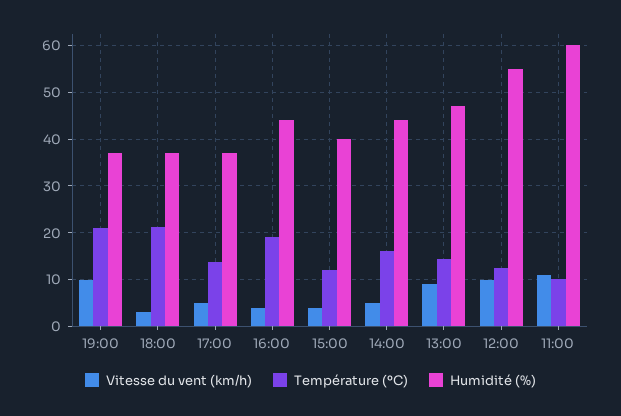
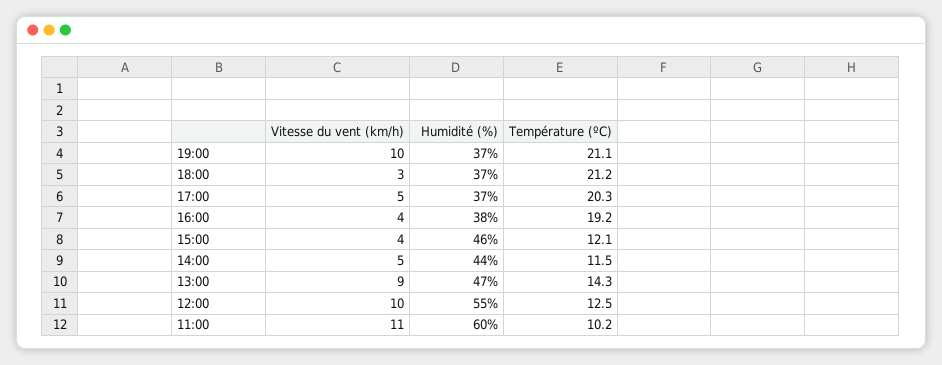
Température (ºC), 17:00: 14 -> 20.3
Humidité (%), 16:00: 44 -> 38
Humidité (%), 15:00: 40 -> 46
Température (ºC), 14:00: 16 -> 11.5

